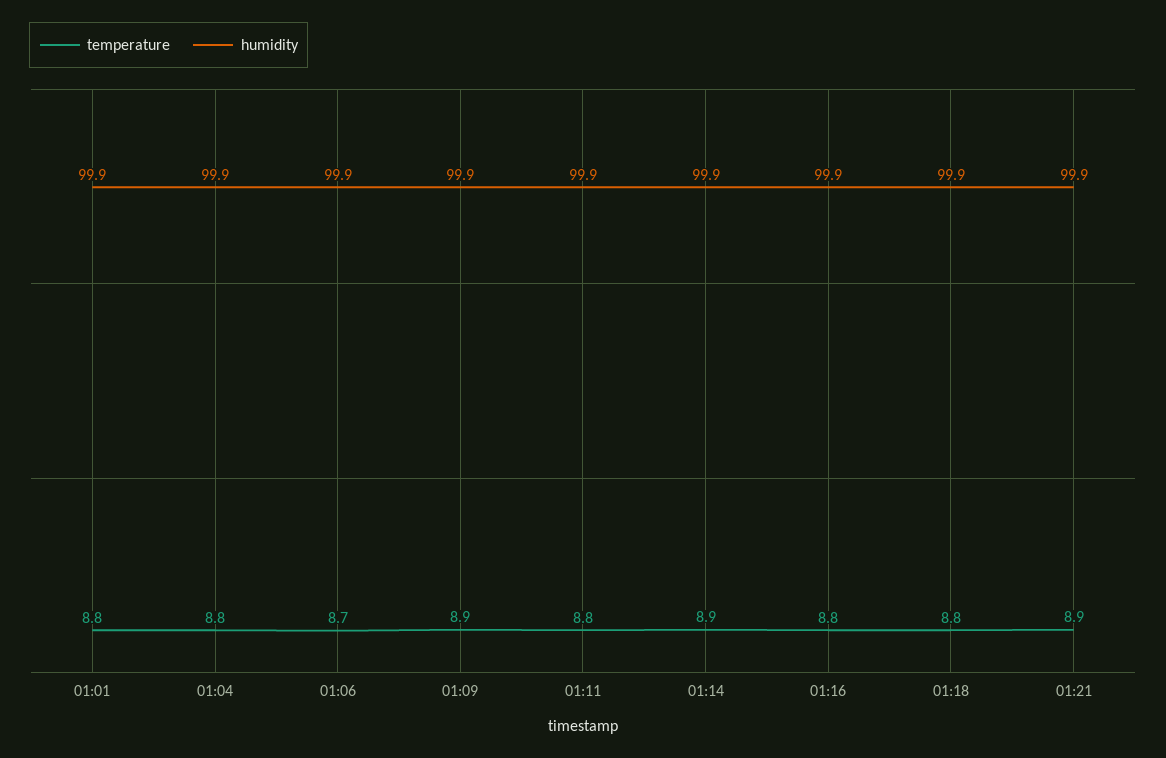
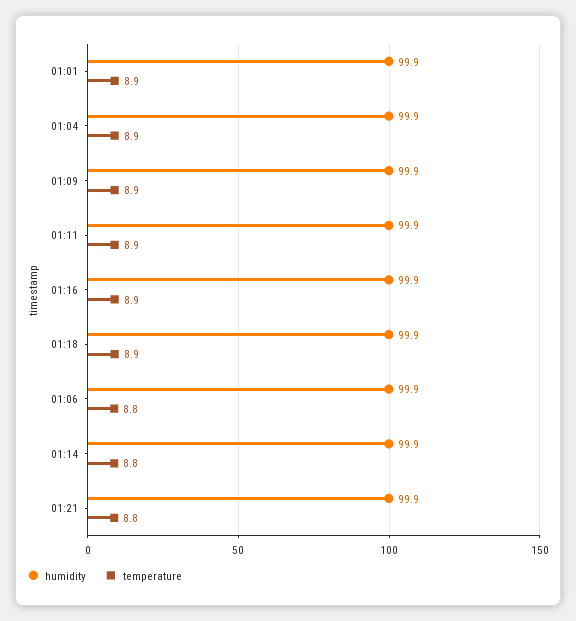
temperature, 01:01: 8.8 -> 8.9
temperature, 01:04: 8.8 -> 8.9
temperature, 01:06: 8.7 -> 8.8
temperature, 01:11: 8.8 -> 8.9
temperature, 01:14: 8.9 -> 8.8
temperature, 01:16: 8.8 -> 8.9
temperature, 01:18: 8.8 -> 8.9
temperature, 01:21: 8.9 -> 8.8

